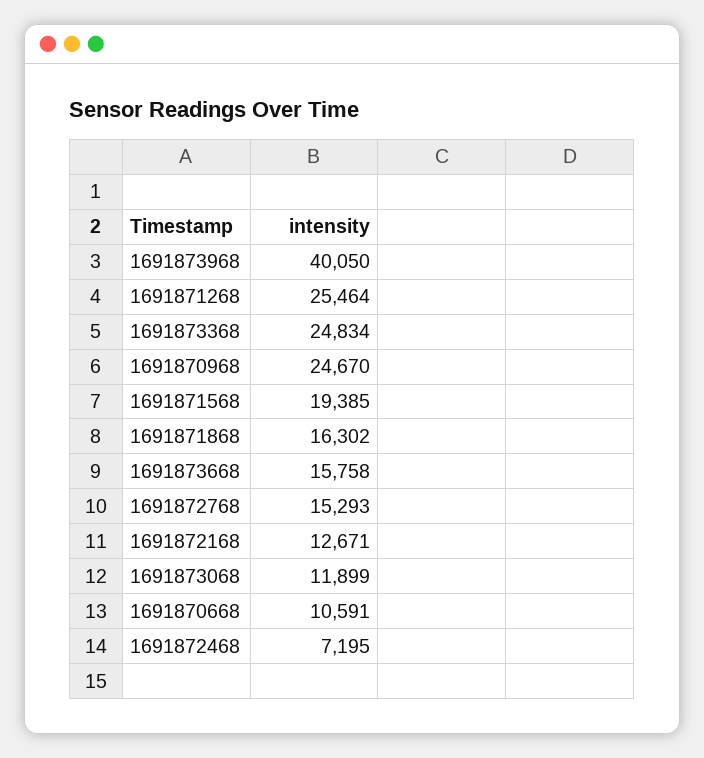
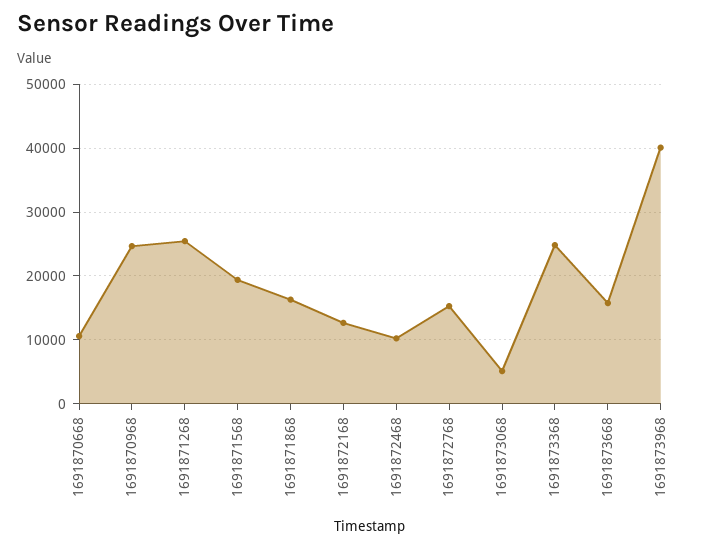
1691873068: 11899 -> 5000
1691872468: 7195 -> 10000

